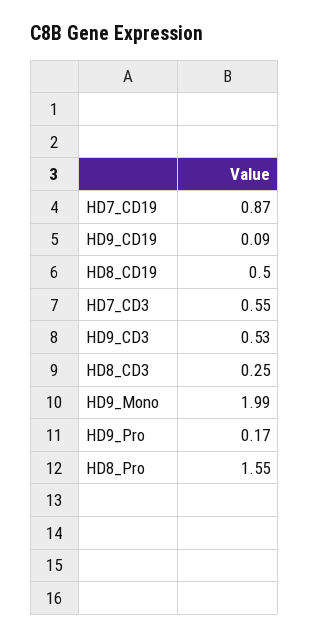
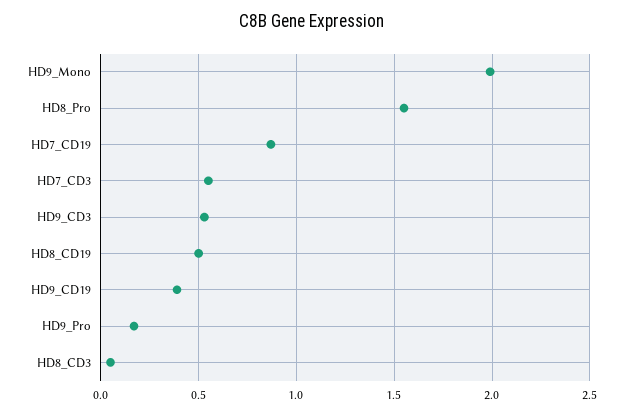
HD9_CD19: 0.09 -> 0.4
HD8_CD3: 0.25 -> 0.05

